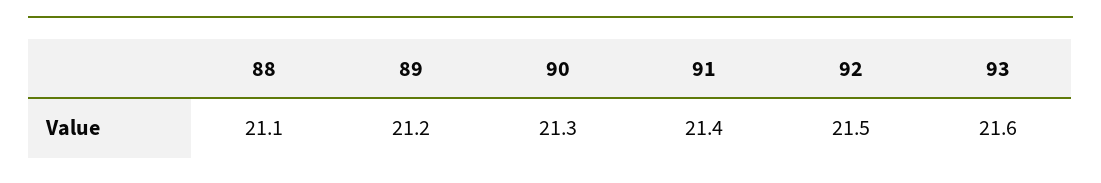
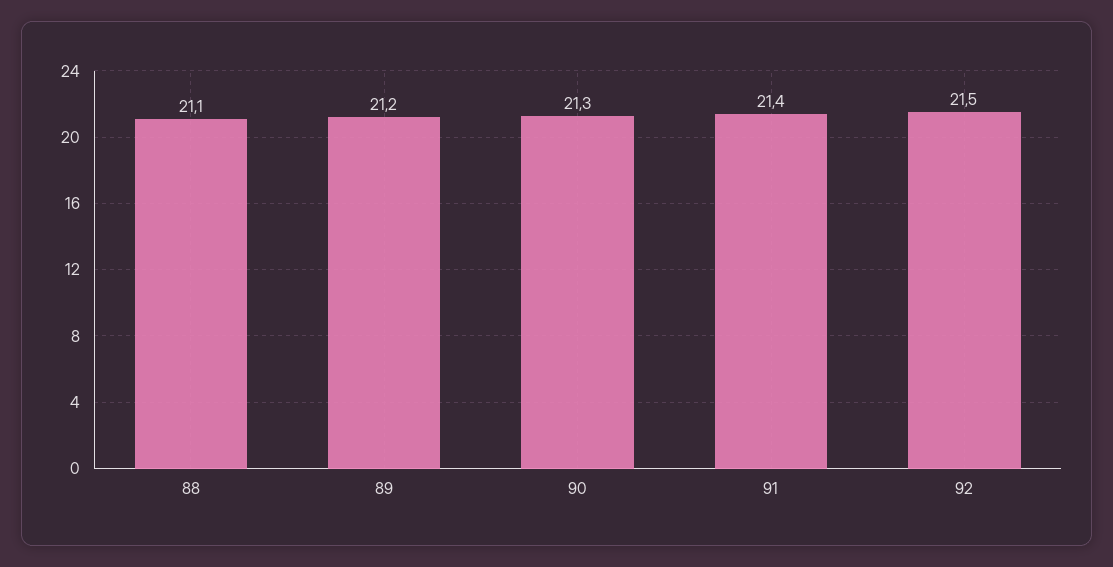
93: 21.6 -> none

